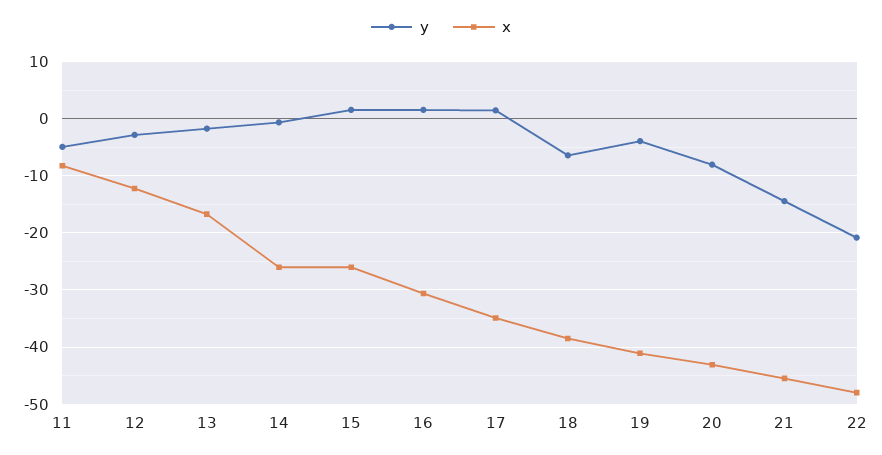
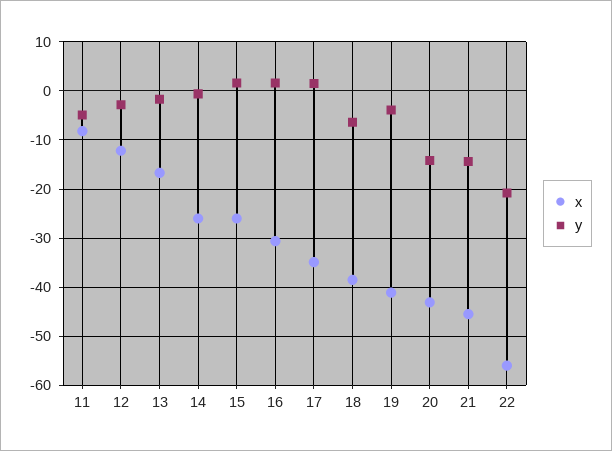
y, 20: -8 -> -14
x, 22: -48 -> -56

